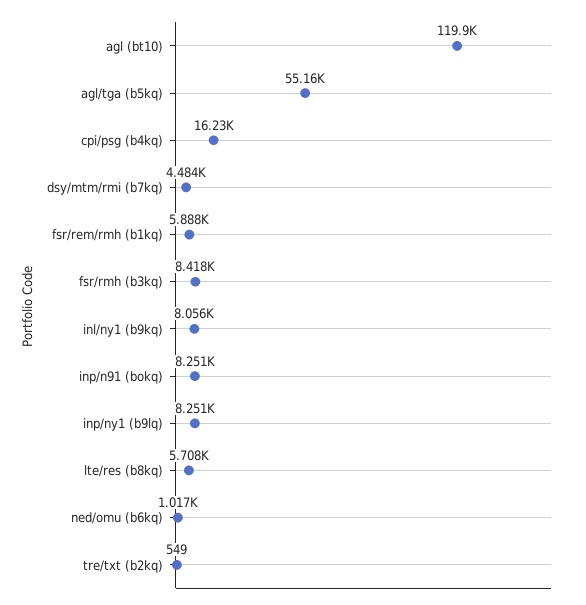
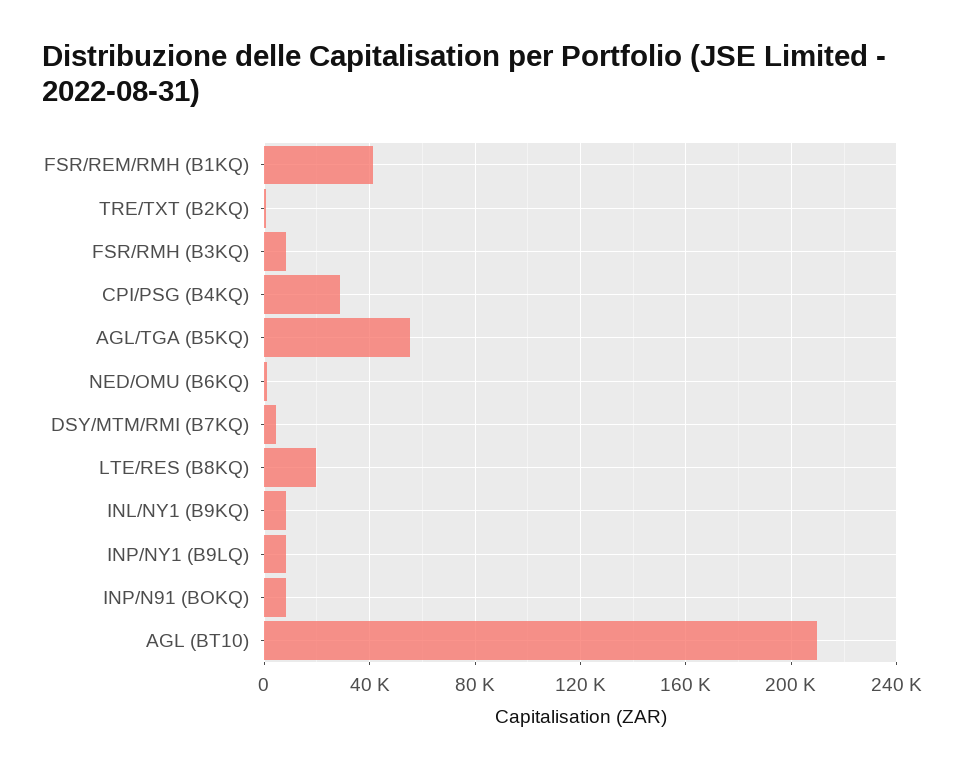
agl (bt10): 119900 -> 210000
cpi/psg (b4kq): 16230 -> 30000
fsr/rem/rmh (b1kq): 5888 -> 40000
lte/res (b8kq): 5708 -> 20000

